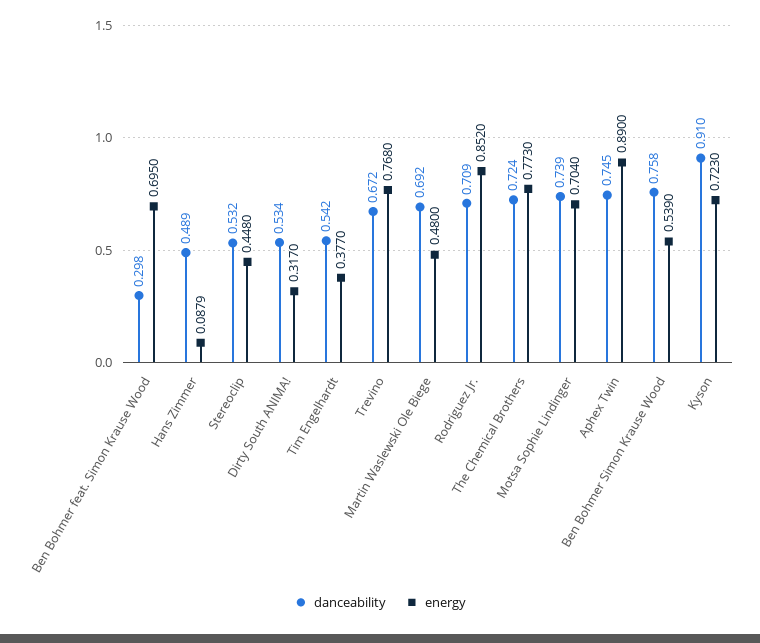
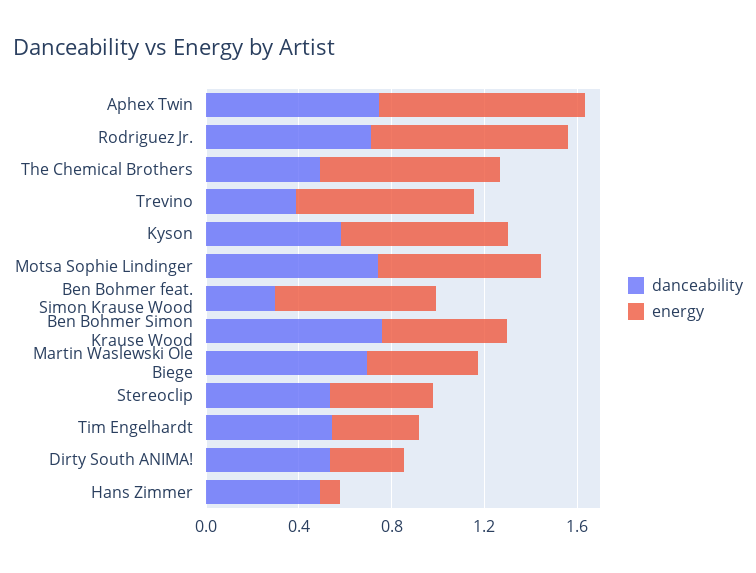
danceability, Trevino: 0.672 -> 0.4
danceability, The Chemical Brothers: 0.724 -> 0.5
danceability, Kyson: 0.91 -> 0.6

